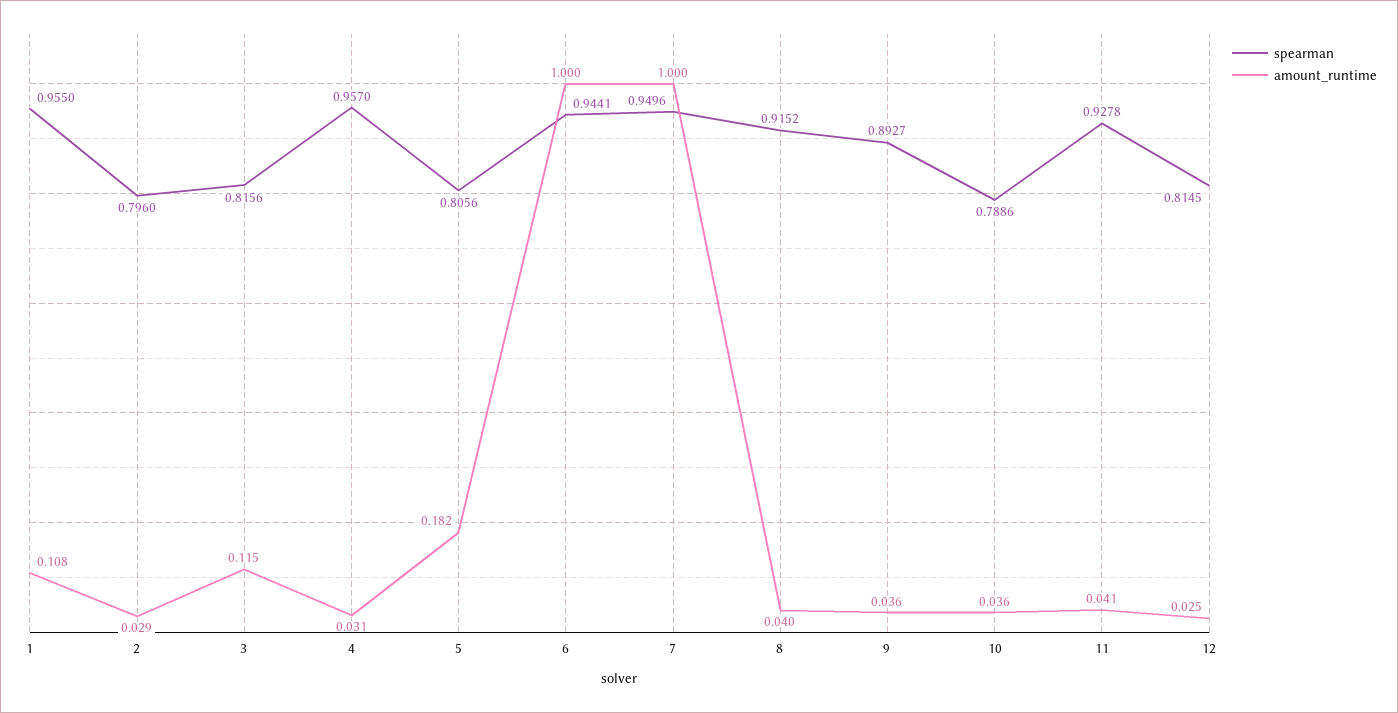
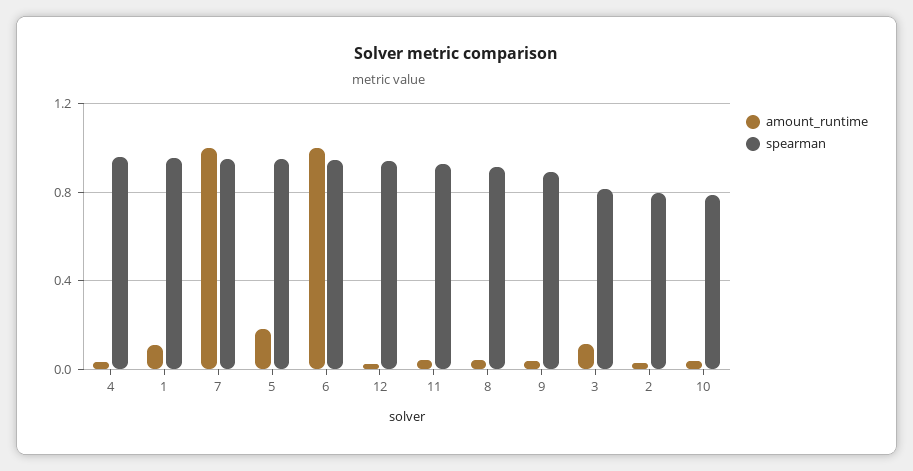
spearman, 5: 0.8056 -> 0.95
spearman, 12: 0.8145 -> 0.95

